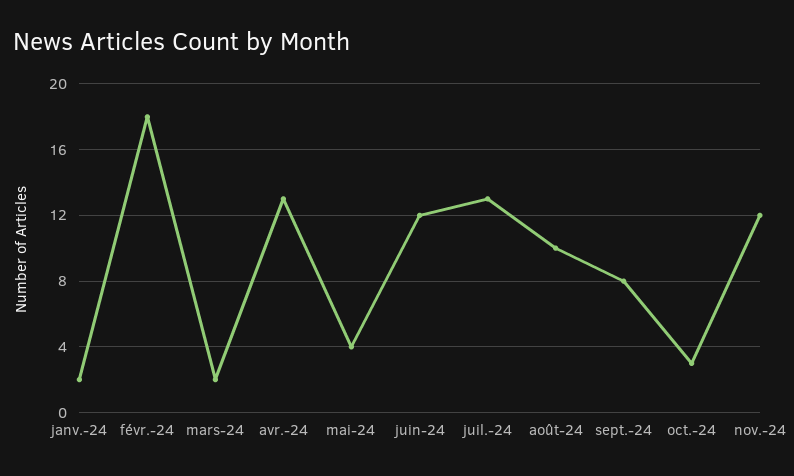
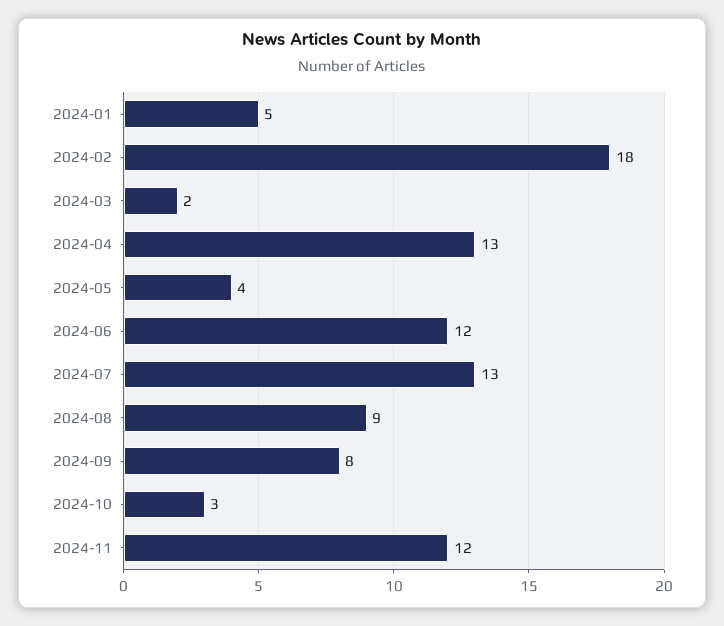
janv.-24: 2 -> 5
août-24: 10 -> 9

